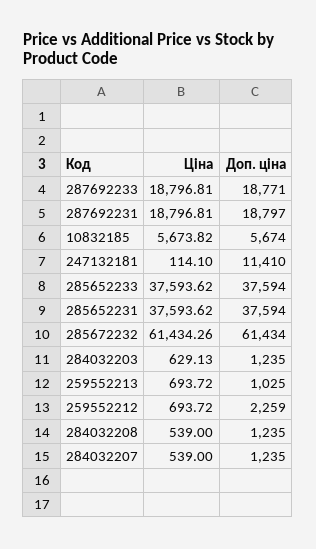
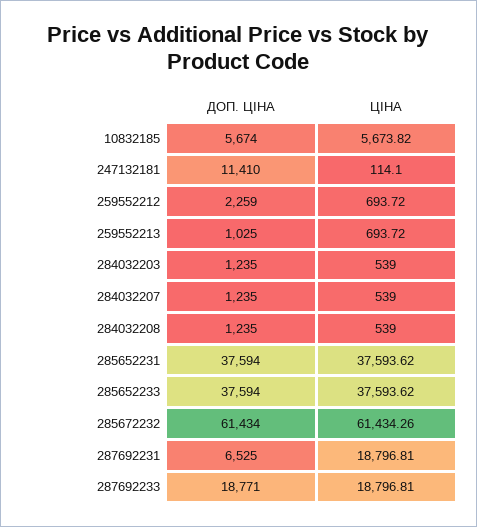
Доп. ціна, 287692231: 18797 -> 6525
Ціна, 284032203: 629.13 -> 539

